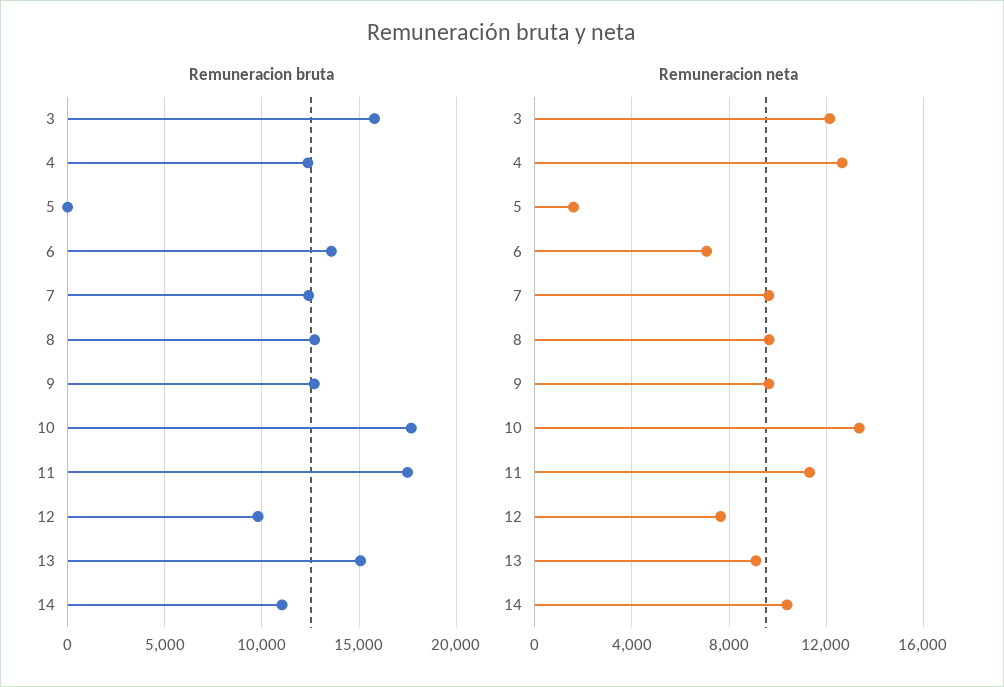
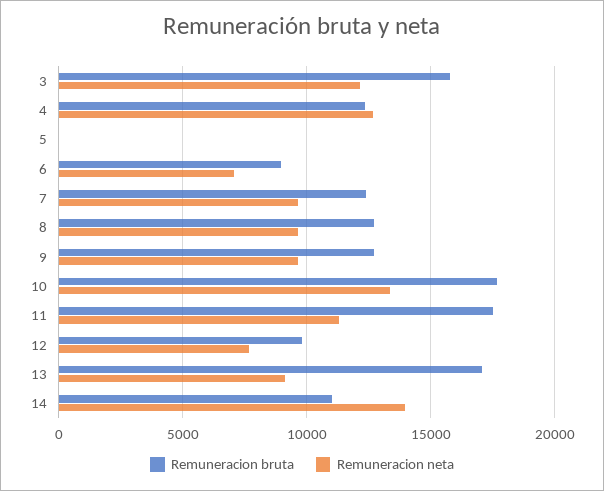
Remuneracion bruta, 6: 13500 -> 9000
Remuneracion bruta, 13: 15000 -> 17000
Remuneracion neta, 5: 1500 -> 0
Remuneracion neta, 14: 10500 -> 14000

